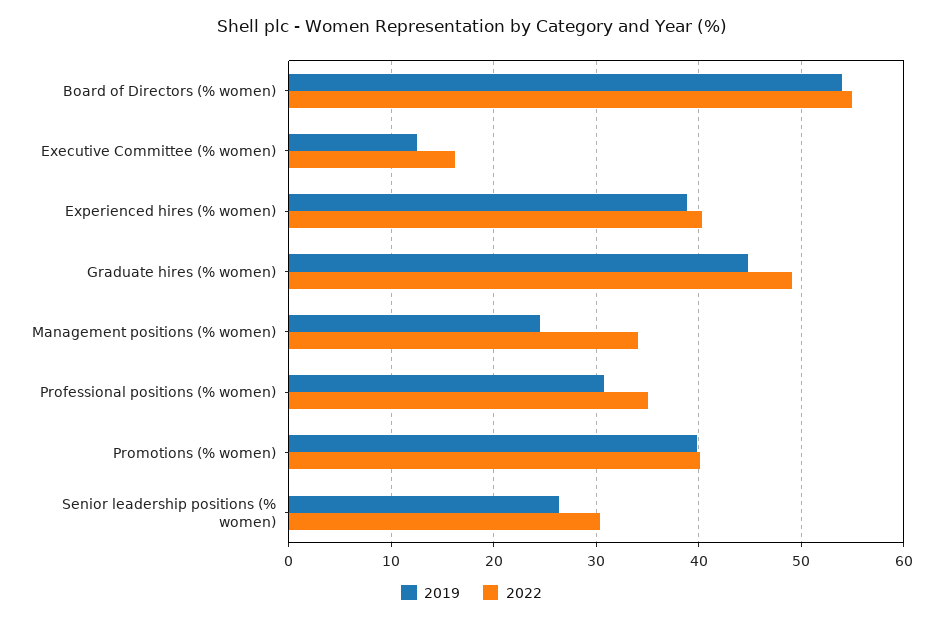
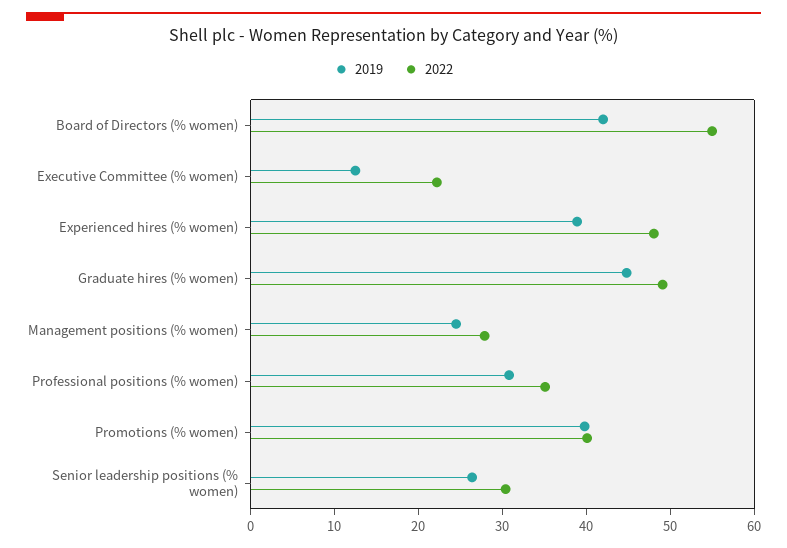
2019, Board of Directors (% women): 54 -> 42
2022, Executive Committee (% women): 16 -> 22
2022, Experienced hires (% women): 40 -> 48
2022, Management positions (% women): 34 -> 28

